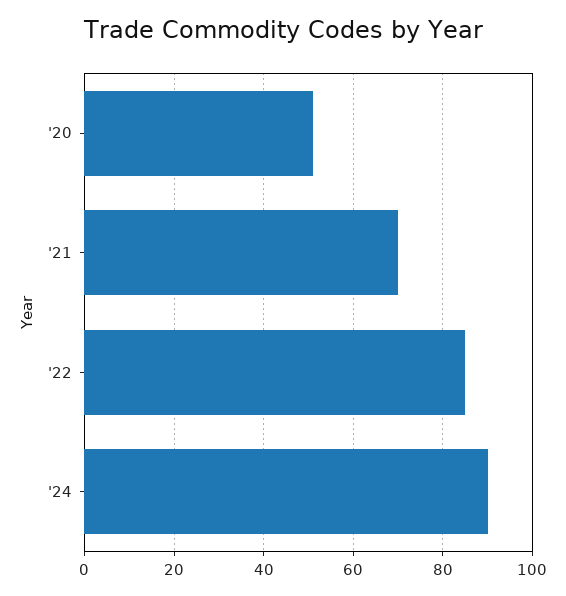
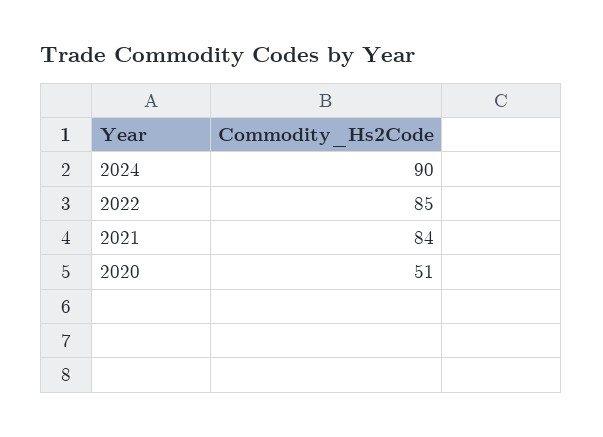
'21: 70 -> 84

